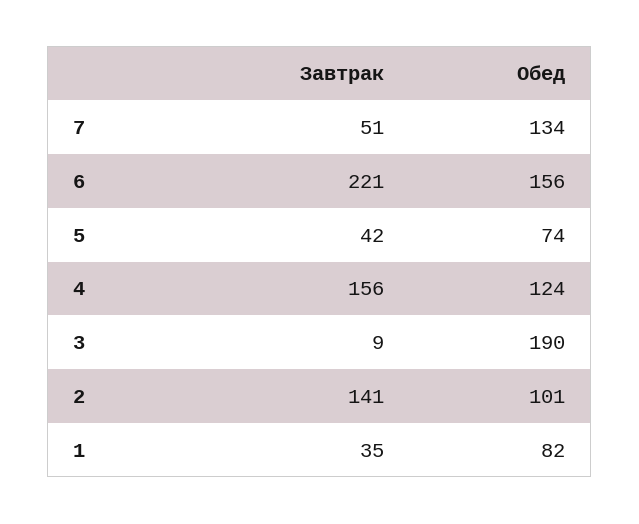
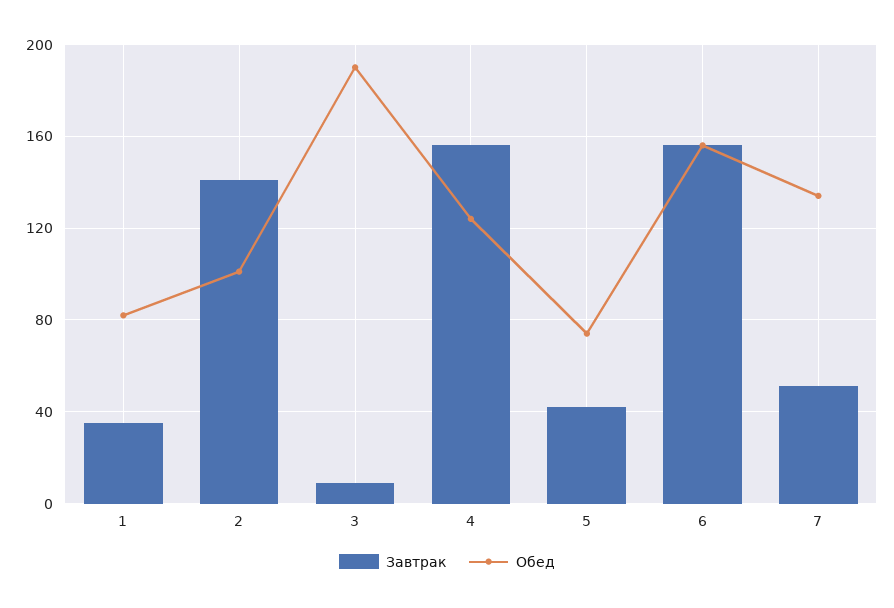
Завтрак, 6: 221 -> 155

